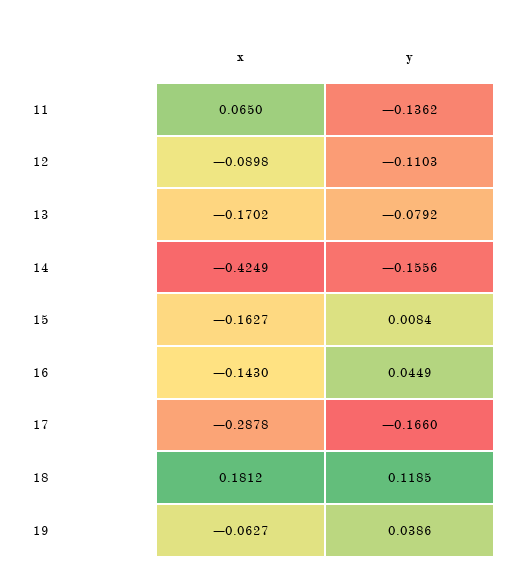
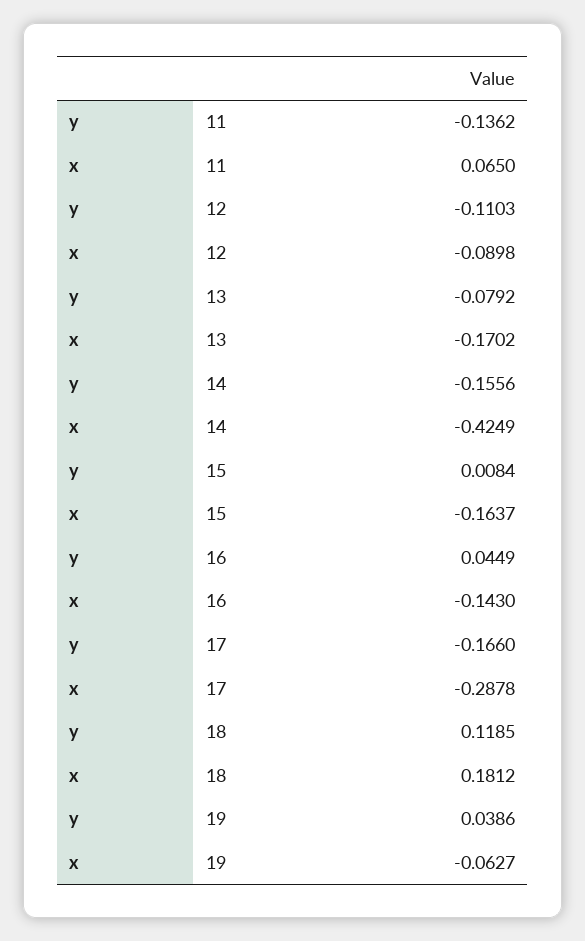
x, 15: -0.1627 -> -0.1637

